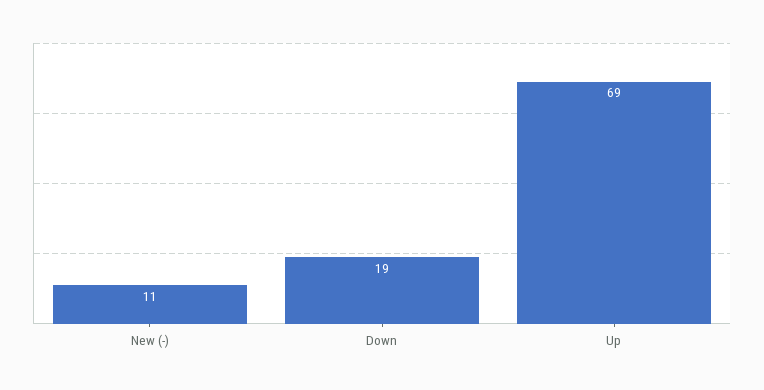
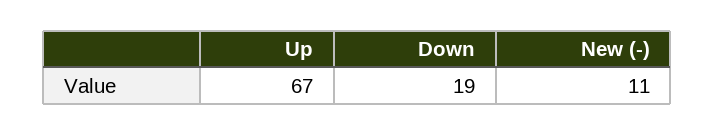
Up: 69 -> 67

